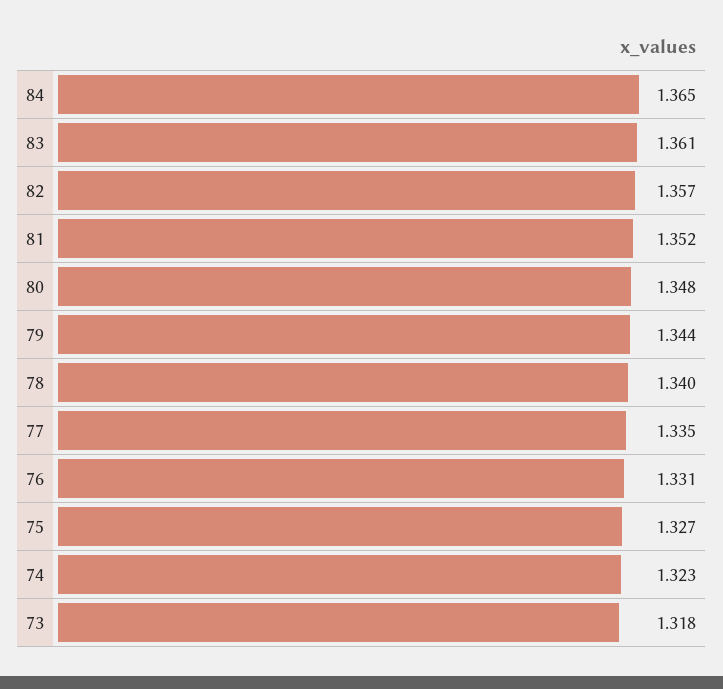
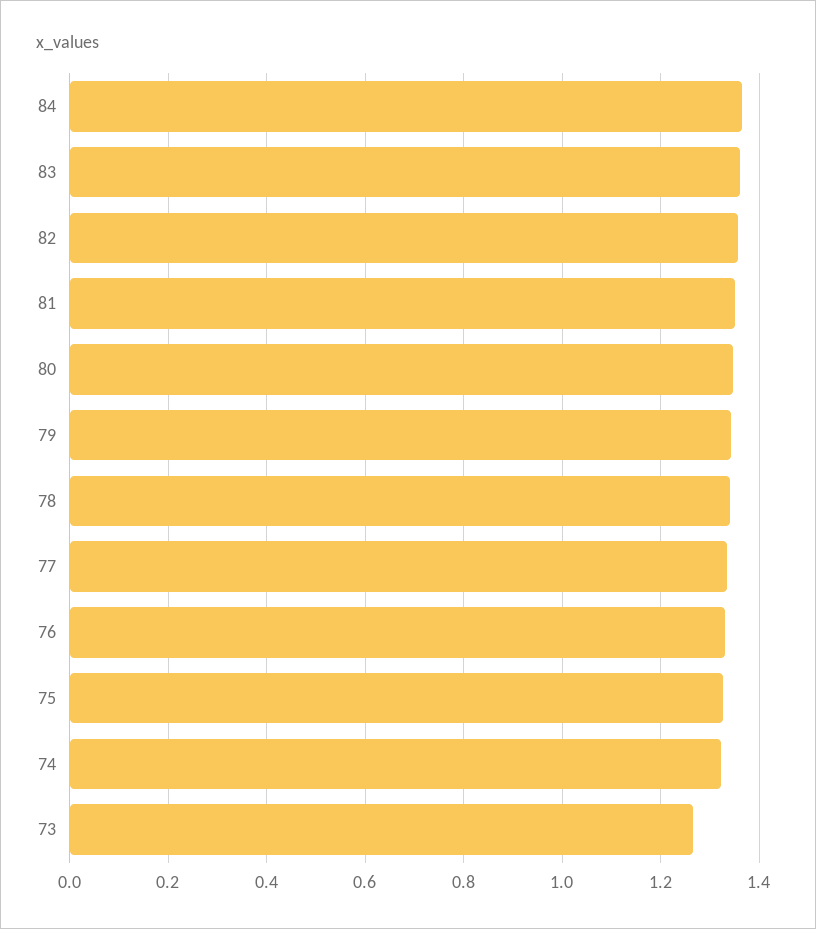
73: 1.318 -> 1.26

